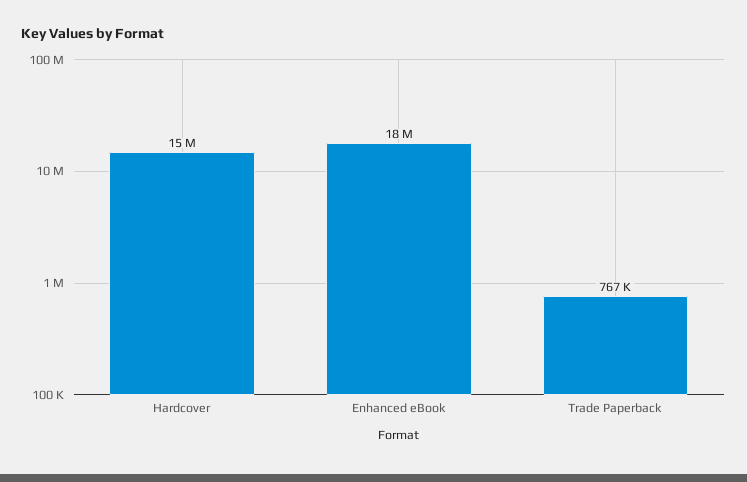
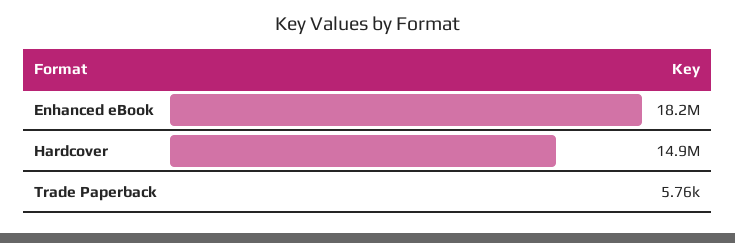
Trade Paperback: 767000 -> 5760

